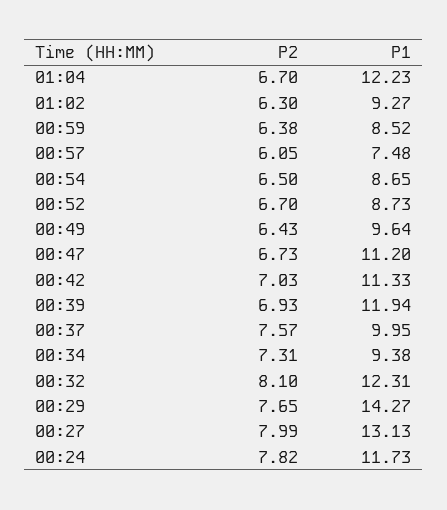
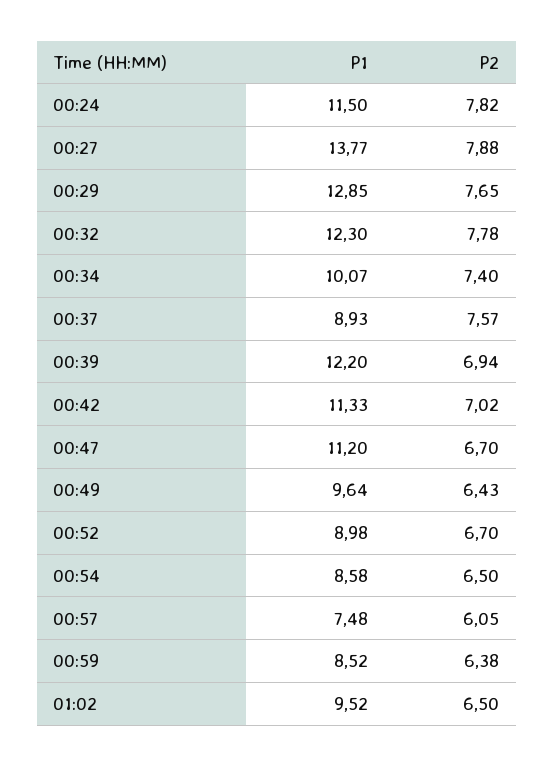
P2, 01:04: 6.7 -> none
P1, 01:04: 12.23 -> none
P2, 01:02: 6.3 -> 6.5
P1, 01:02: 9.27 -> 9.52
P1, 00:54: 8.65 -> 8.58
P1, 00:52: 8.73 -> 8.98
P2, 00:47: 6.73 -> 6.7
P2, 00:42: 7.03 -> 7.02
P2, 00:39: 6.93 -> 6.94
P1, 00:39: 11.94 -> 12.2
P1, 00:37: 9.95 -> 8.93
P2, 00:34: 7.31 -> 7.4
P1, 00:34: 9.38 -> 10.07
P2, 00:32: 8.1 -> 7.78
P1, 00:32: 12.31 -> 12.3
P1, 00:29: 14.27 -> 12.85
P2, 00:27: 7.99 -> 7.88
P1, 00:27: 13.13 -> 13.77
P1, 00:24: 11.73 -> 11.5

